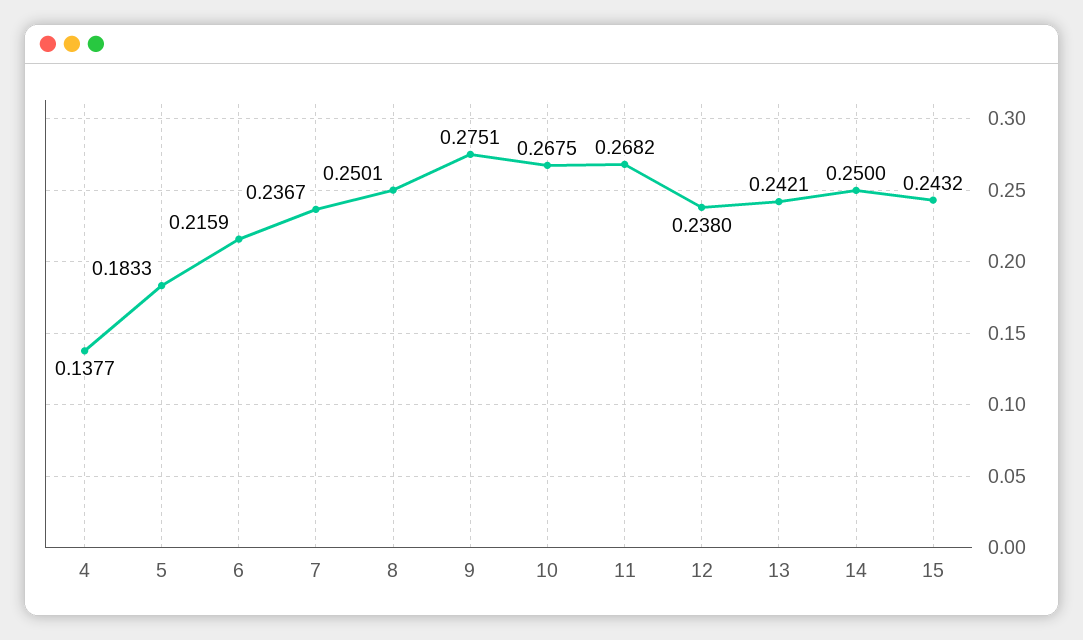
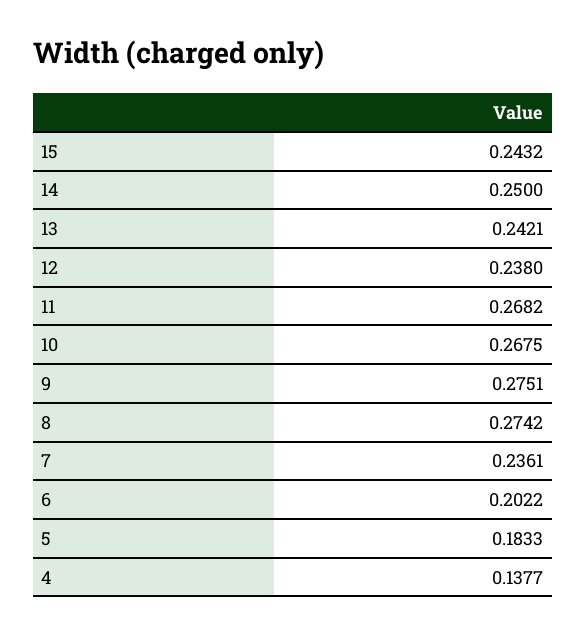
6: 0.2159 -> 0.2022
7: 0.2367 -> 0.2361
8: 0.2501 -> 0.2742

